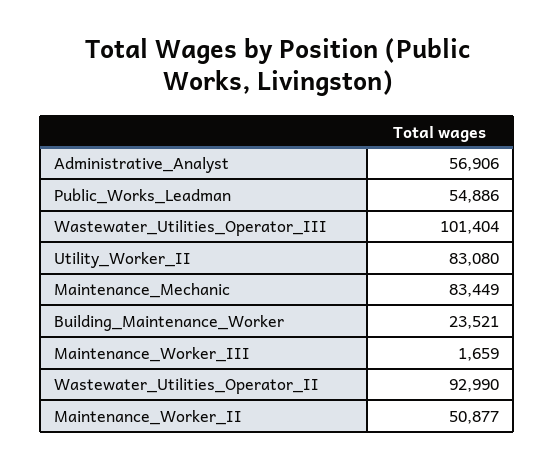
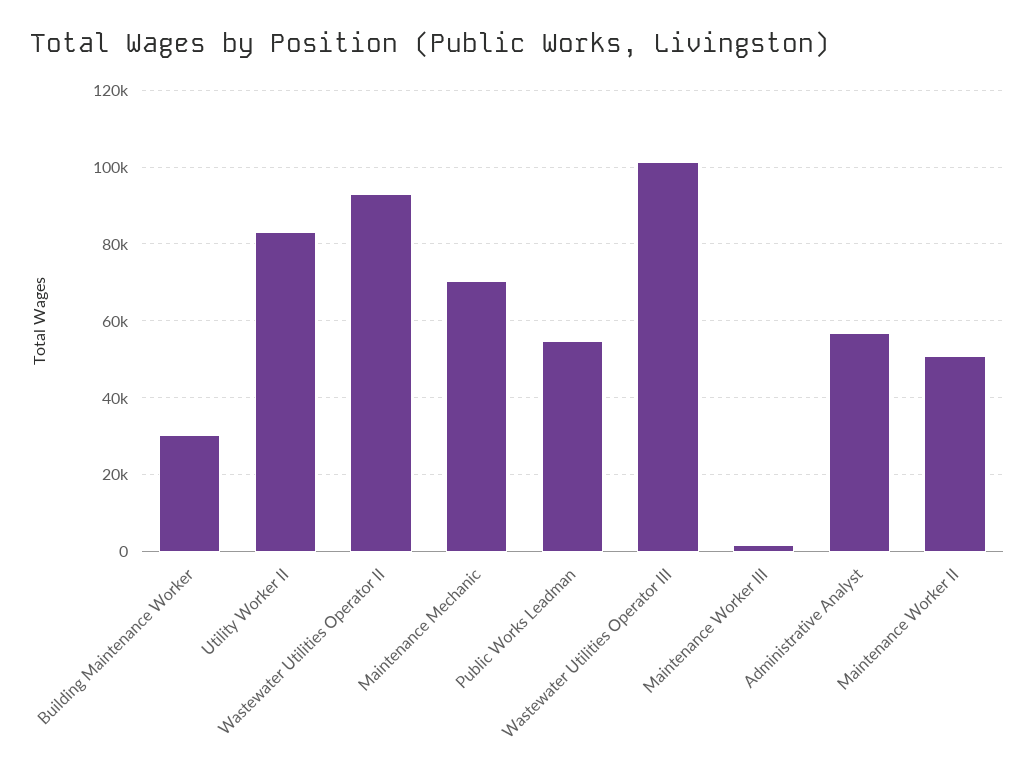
Maintenance_Mechanic: 83449 -> 70000
Building_Maintenance_Worker: 23521 -> 30000

